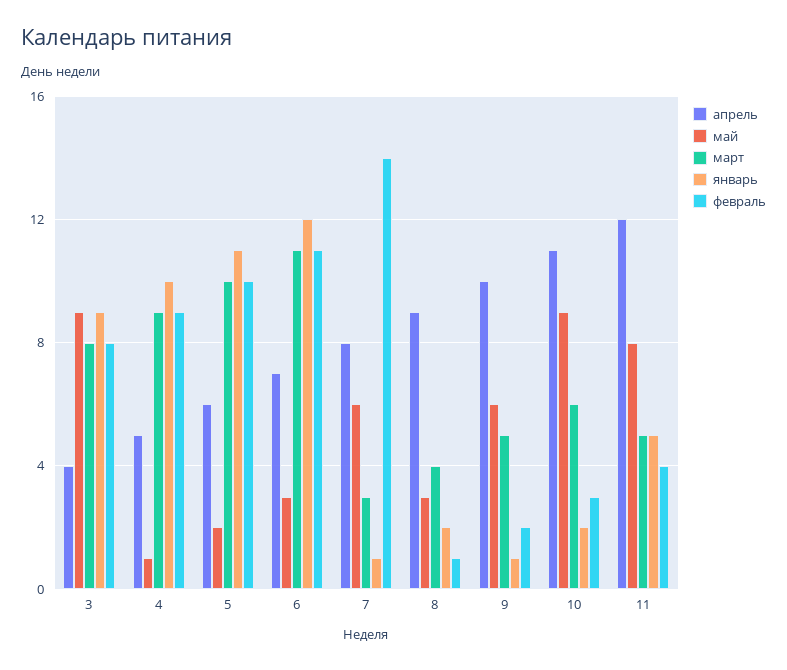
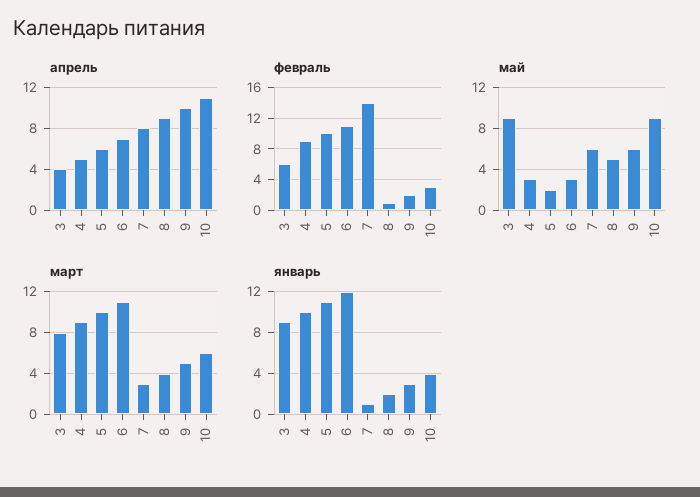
февраль, 3: 8 -> 6
май, 4: 1 -> 3
май, 8: 3 -> 5
январь, 9: 1 -> 3
январь, 10: 2 -> 4
апрель, 11: 12 -> none
май, 11: 8 -> none
март, 11: 5 -> none
январь, 11: 5 -> none
февраль, 11: 4 -> none

